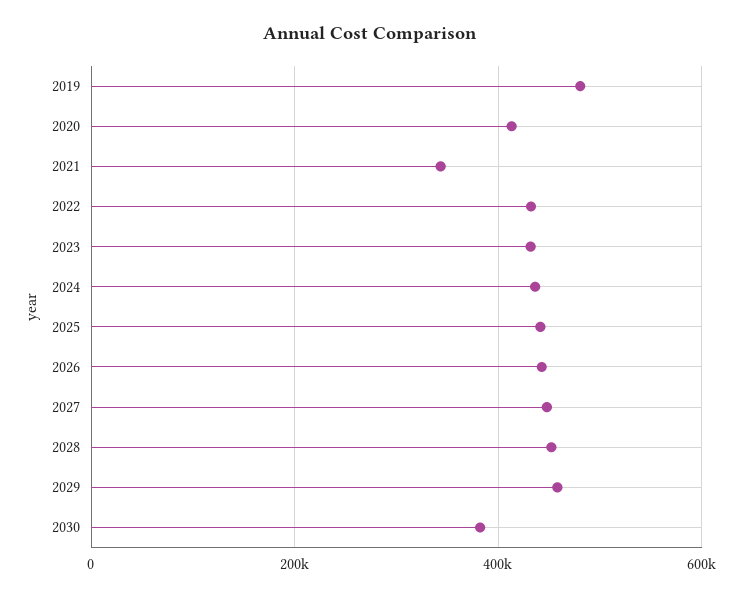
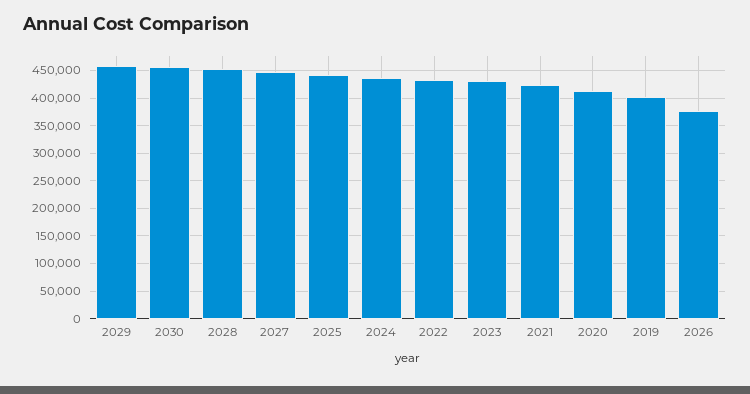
2019: 480000 -> 400000
2021: 340000 -> 425000
2026: 440000 -> 375000
2030: 380000 -> 450000

